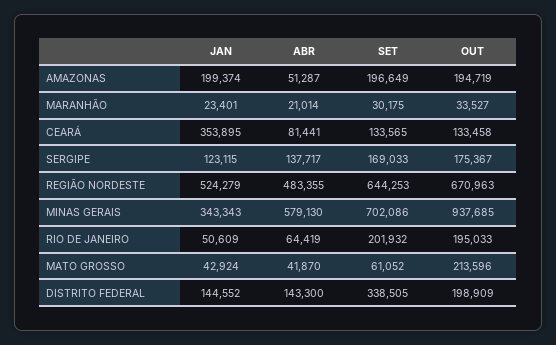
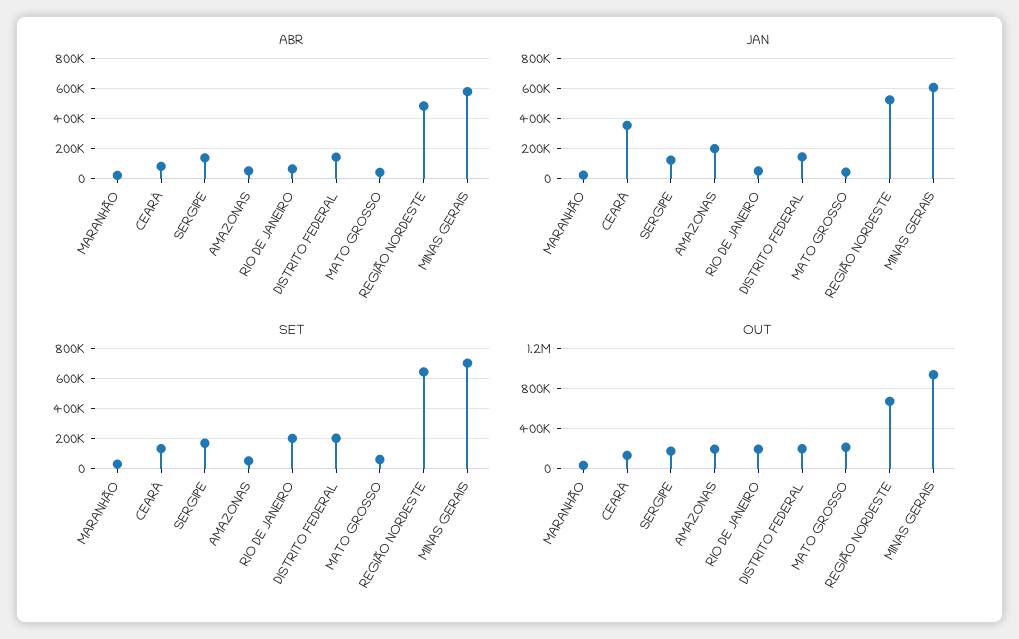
SET, AMAZONAS: 196649 -> 50000
JAN, MINAS GERAIS: 343343 -> 600000
SET, DISTRITO FEDERAL: 338505 -> 200000

